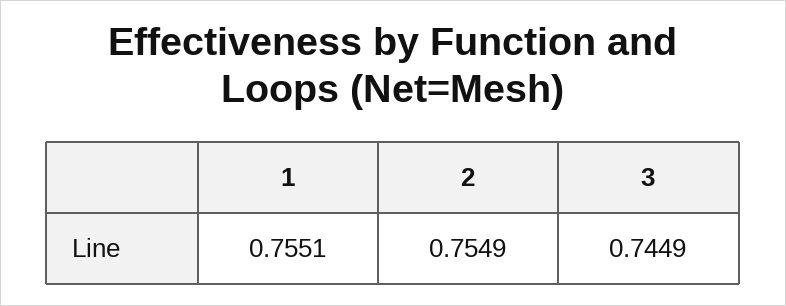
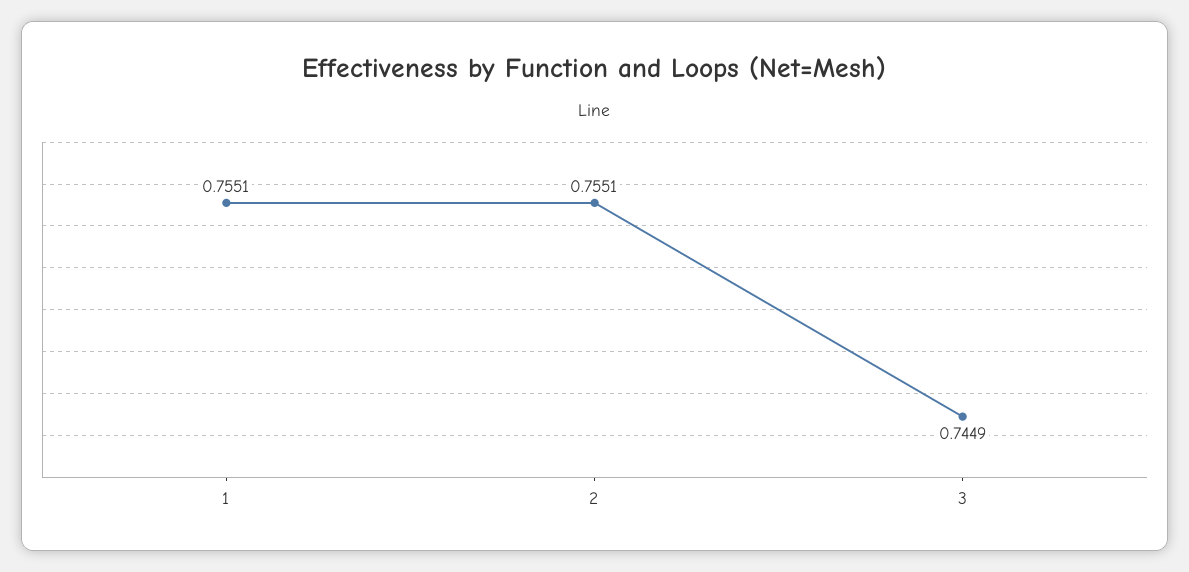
2: 0.7549 -> 0.7551

